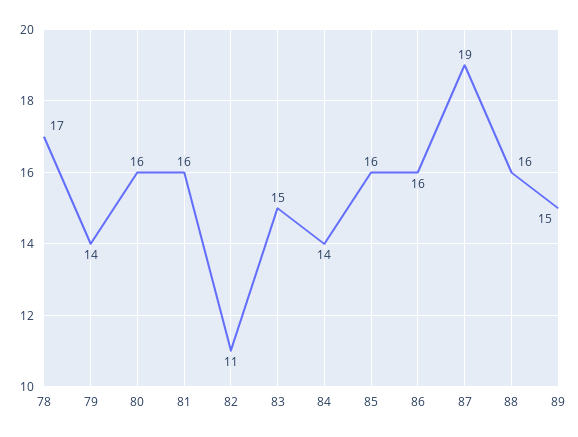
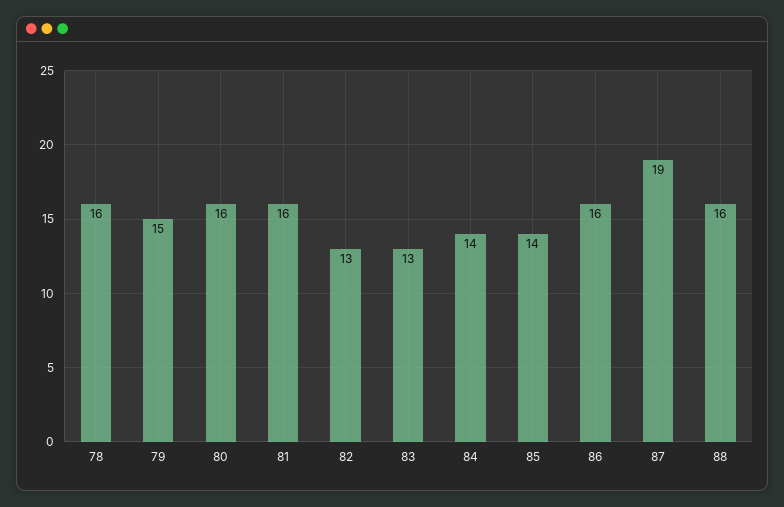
78: 17 -> 16
79: 14 -> 15
82: 11 -> 13
83: 15 -> 13
85: 16 -> 14
89: 15 -> none

